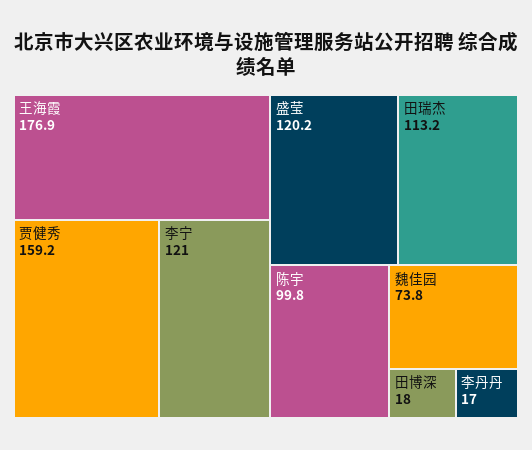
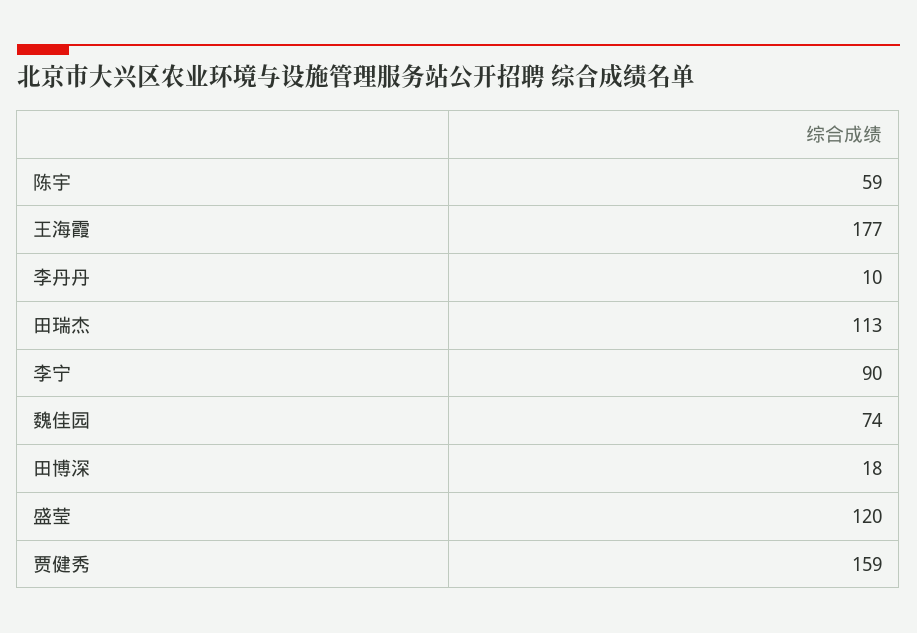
李宁: 121 -> 90
陈宇: 99.8 -> 59
李丹丹: 17 -> 10

